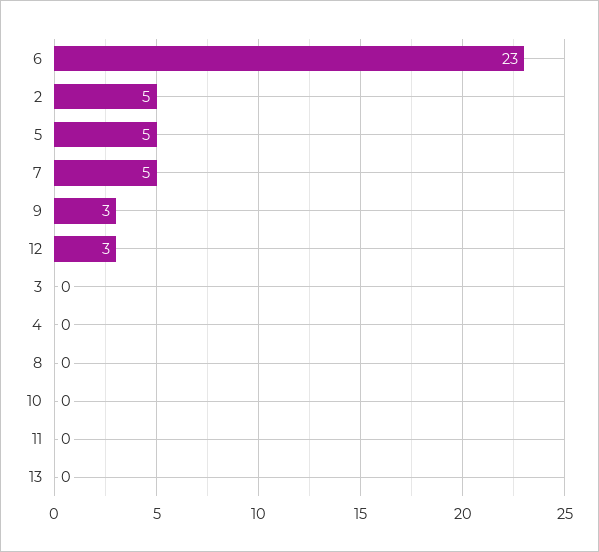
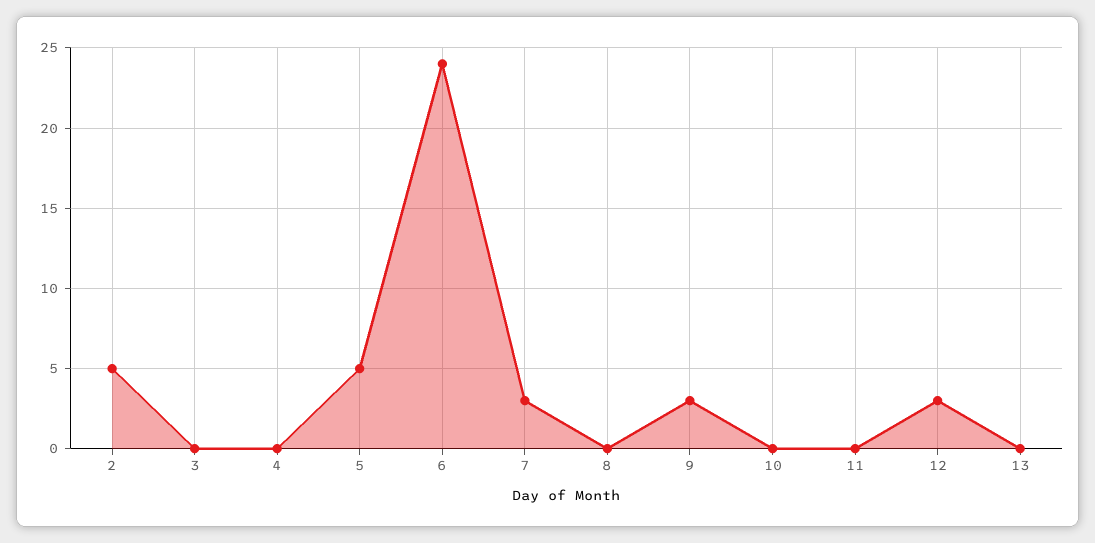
6: 23 -> 24
7: 5 -> 3

